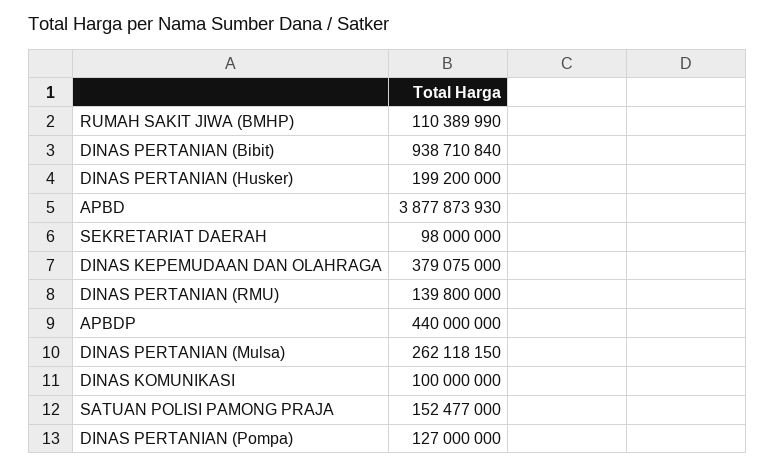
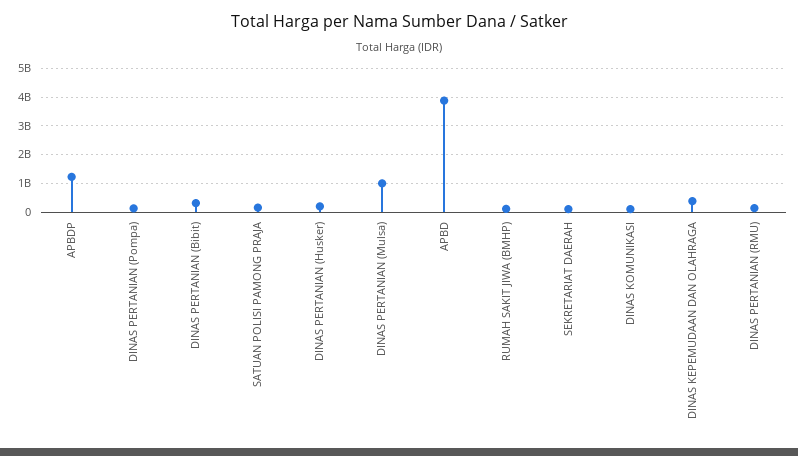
DINAS PERTANIAN (Bibit): 938710840 -> 250000000
APBDP: 440000000 -> 1250000000
DINAS PERTANIAN (Mulsa): 262118150 -> 1000000000

